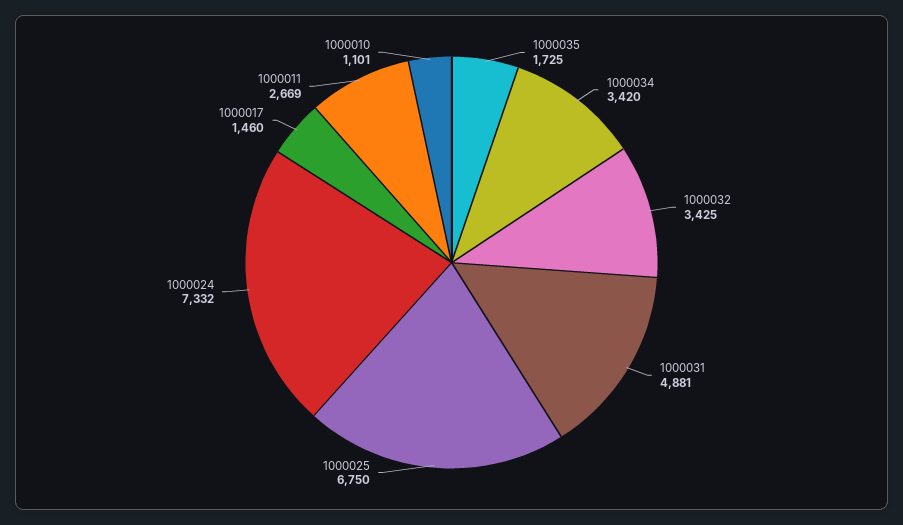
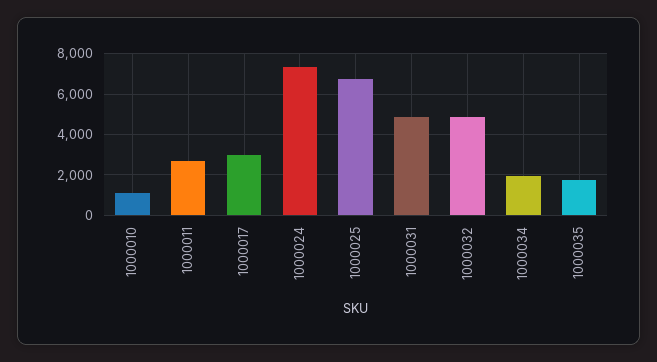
1000034: 3420 -> 2000
1000032: 3425 -> 5000
1000017: 1460 -> 3000

